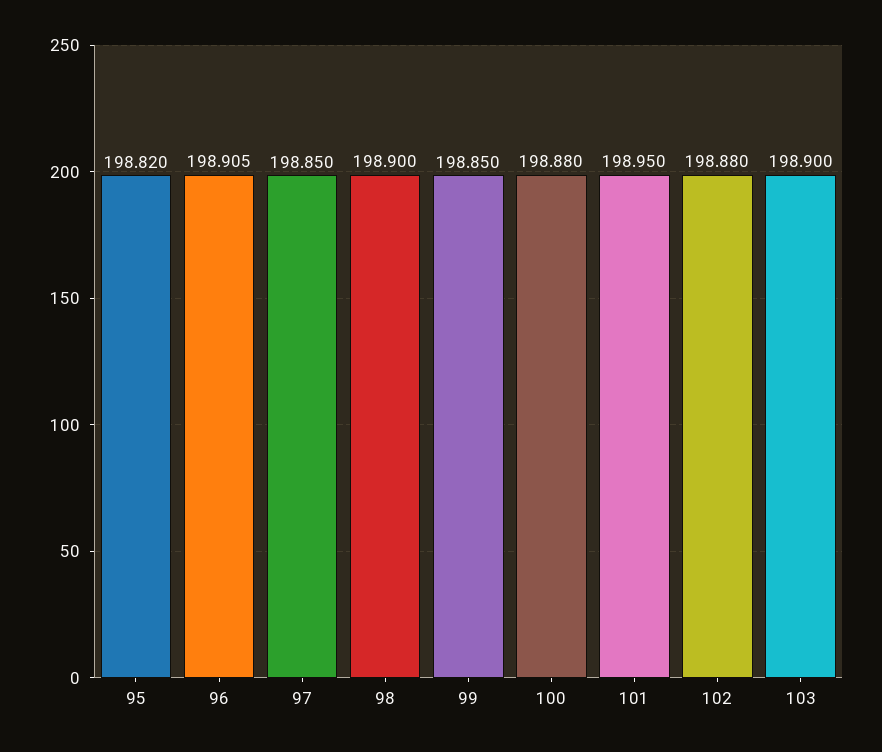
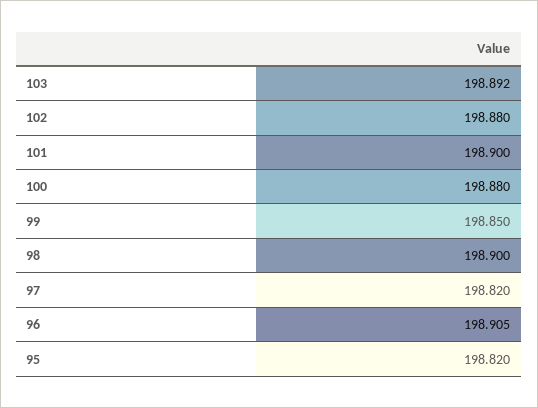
97: 198.85 -> 198.82
101: 198.95 -> 198.9
103: 198.9 -> 198.892

